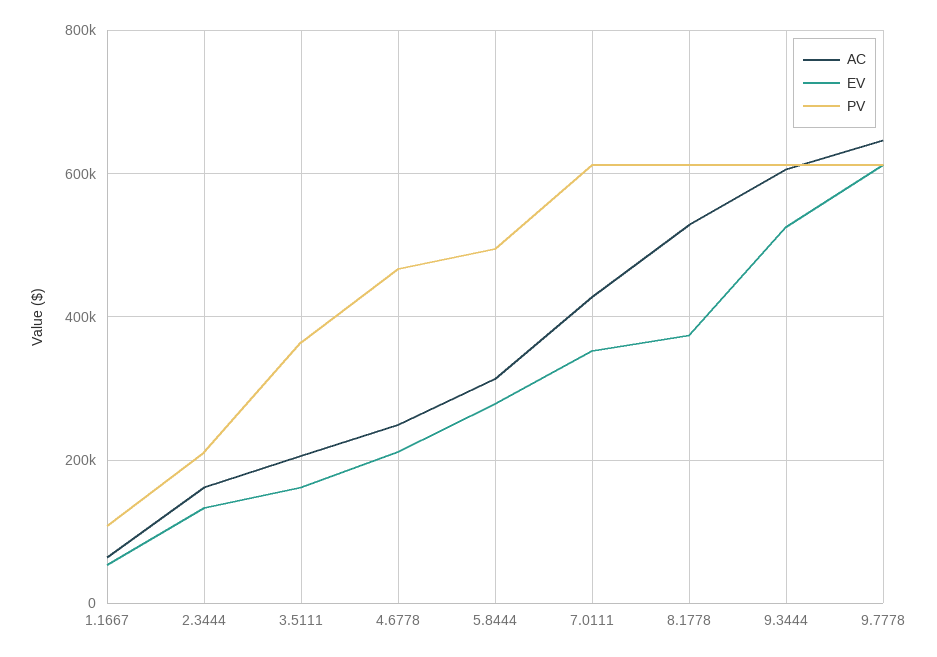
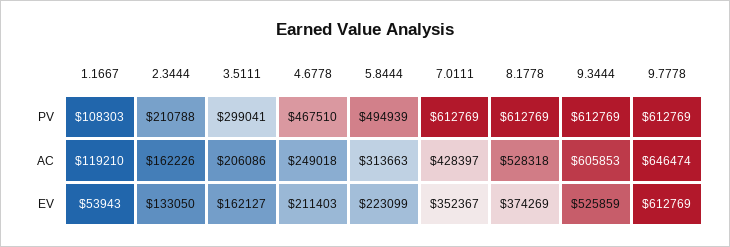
AC, 1.1667: 60000 -> 119210
PV, 3.5111: 360000 -> 299041
EV, 5.8444: 280000 -> 223099

